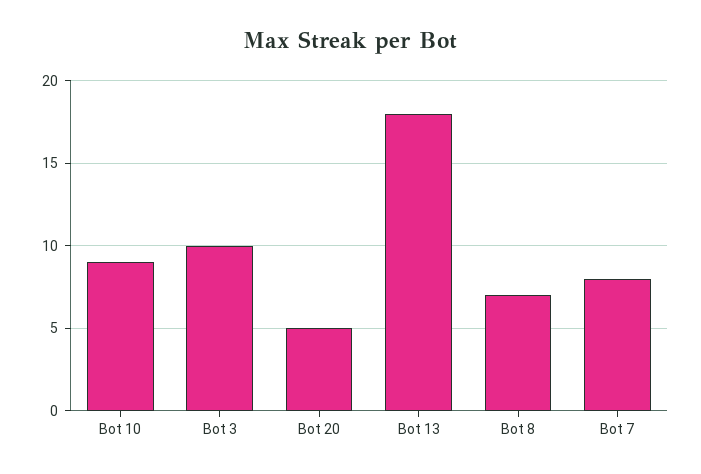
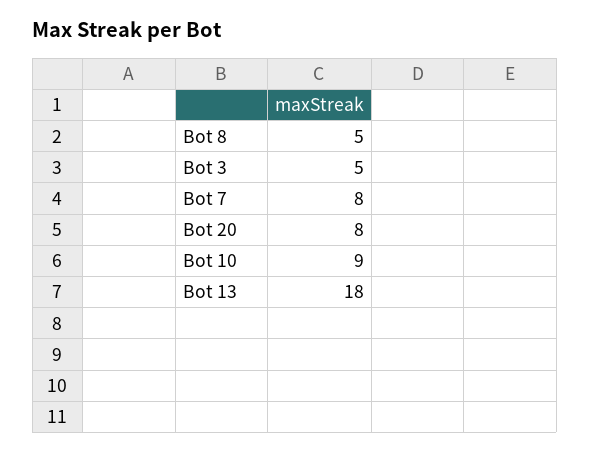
Bot 3: 10 -> 5
Bot 20: 5 -> 8
Bot 8: 7 -> 5

